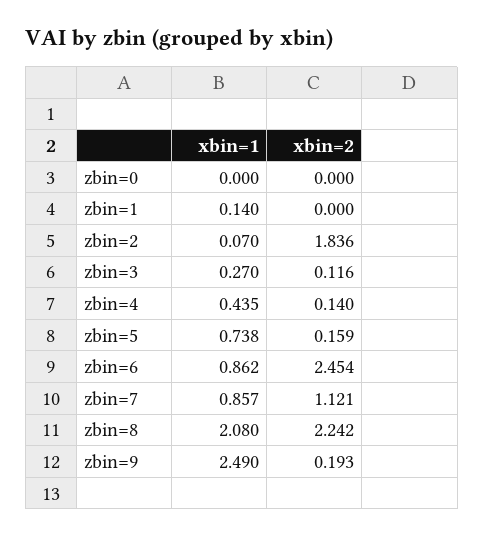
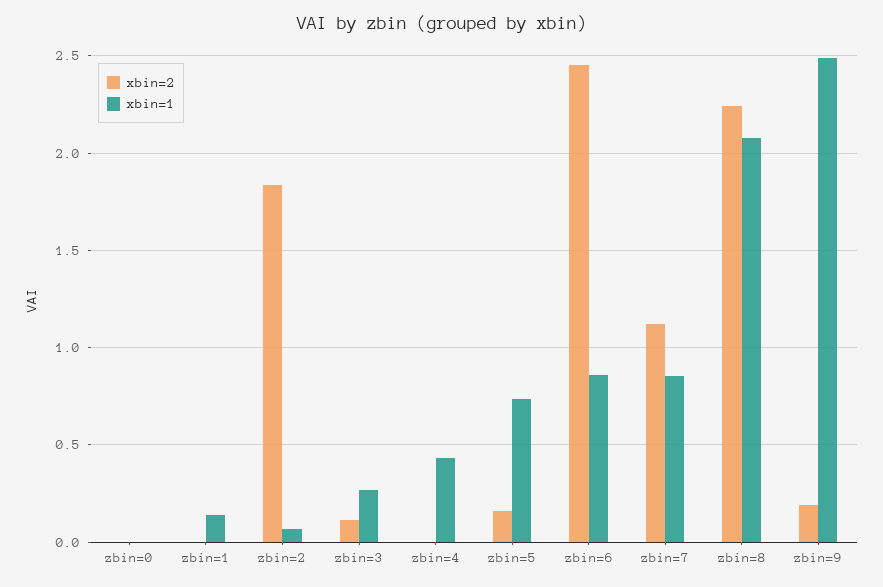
xbin=2, zbin=4: 0.14 -> 0

